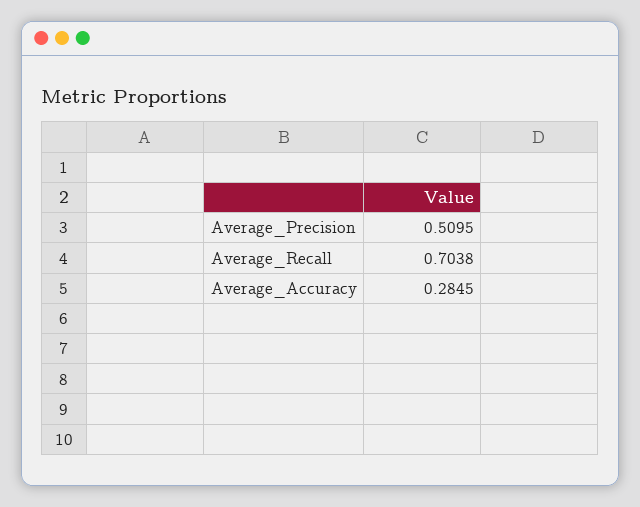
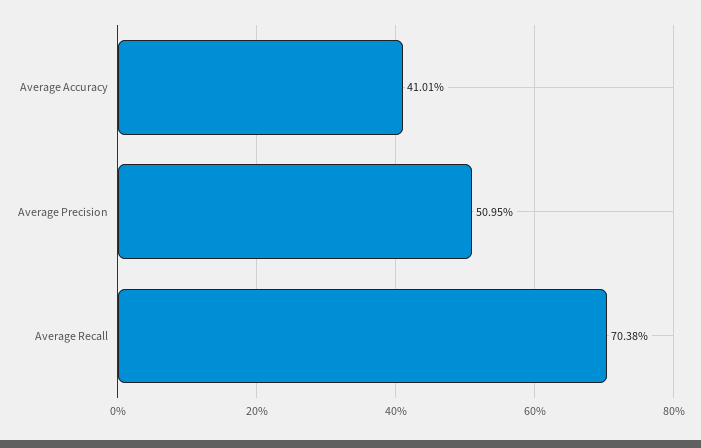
Average_Accuracy: 0.2845 -> 0.4101

